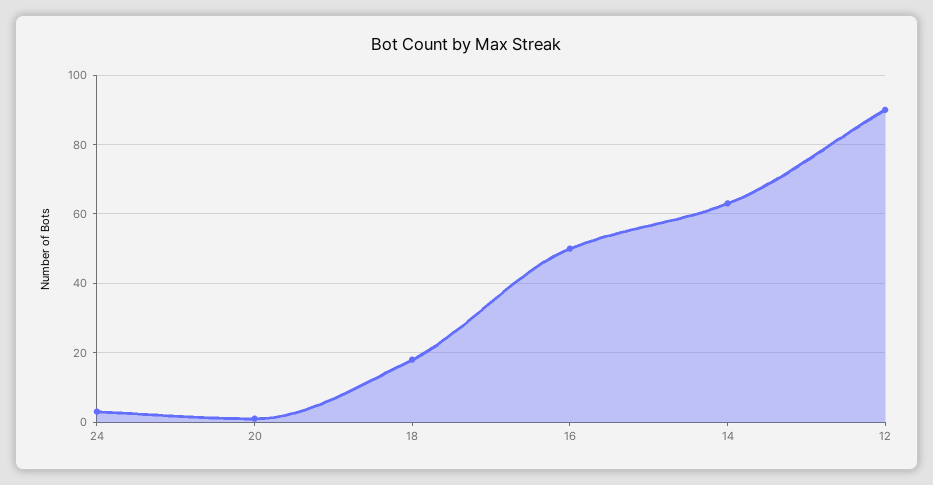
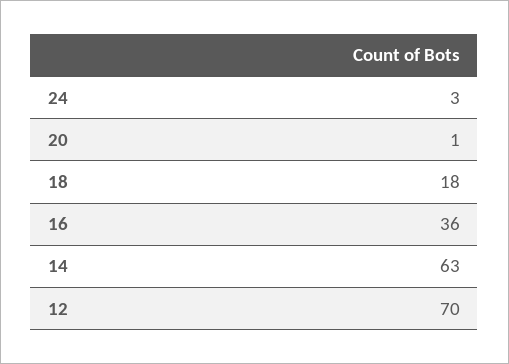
16: 50 -> 36
12: 90 -> 70

